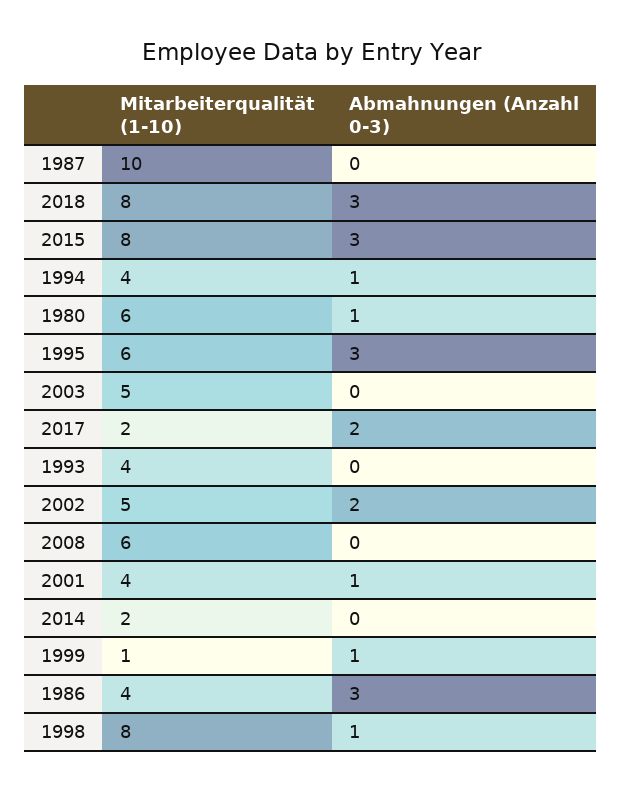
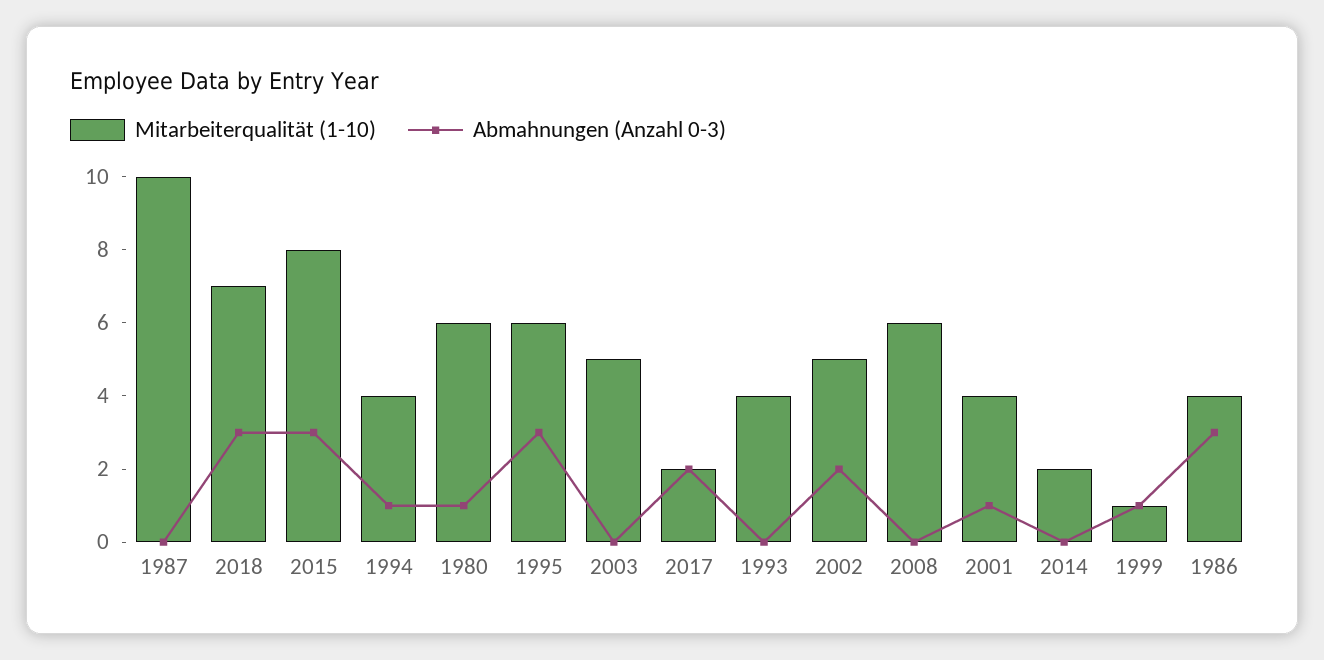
Mitarbeiterqualität (1-10), 2018: 8 -> 7
Mitarbeiterqualität (1-10), 1998: 8 -> none
Abmahnungen (Anzahl 0-3), 1998: 1 -> none

